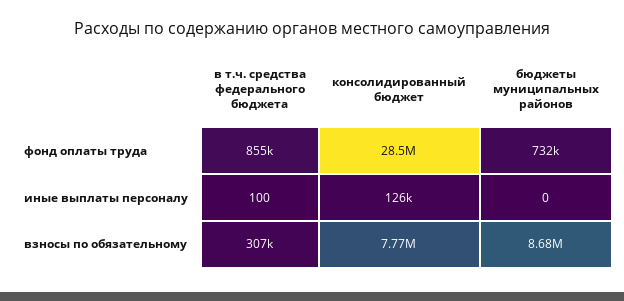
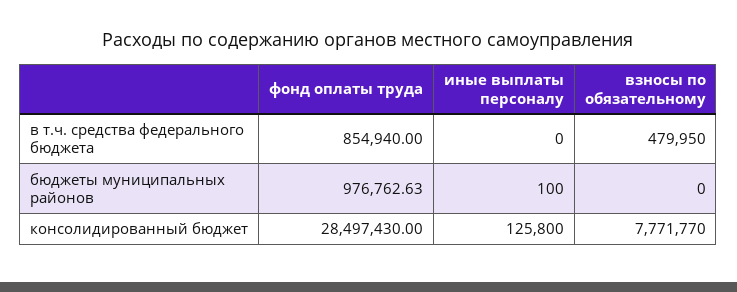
бюджеты муниципальных районов, фонд оплаты труда: 732000 -> 976762.63
в т.ч. средства федерального бюджета, иные выплаты персоналу: 100 -> 0
бюджеты муниципальных районов, иные выплаты персоналу: 0 -> 100
в т.ч. средства федерального бюджета, взносы по обязательному: 307000 -> 479950
бюджеты муниципальных районов, взносы по обязательному: 8680000 -> 0

